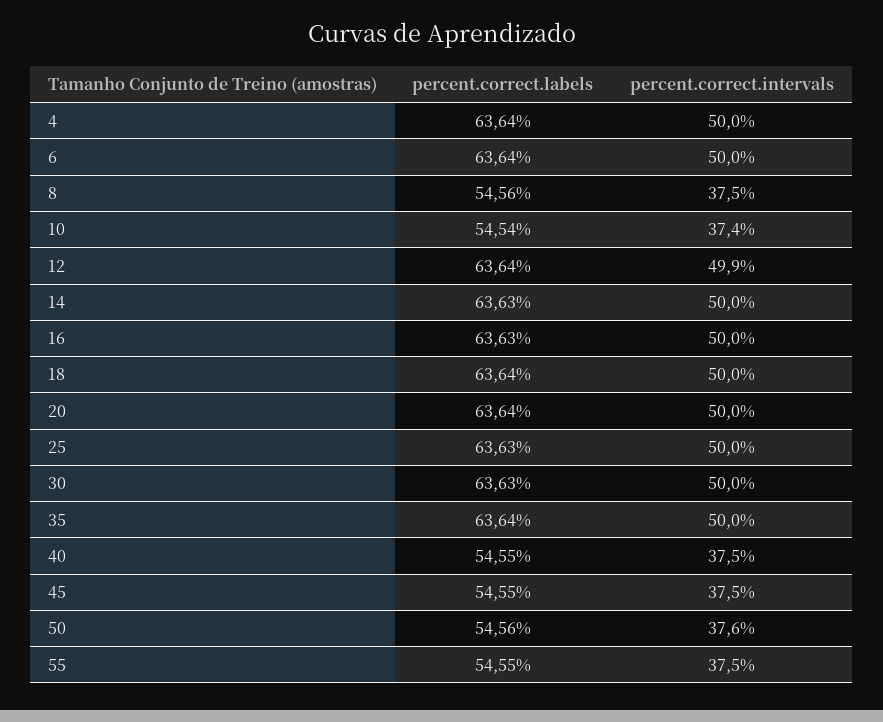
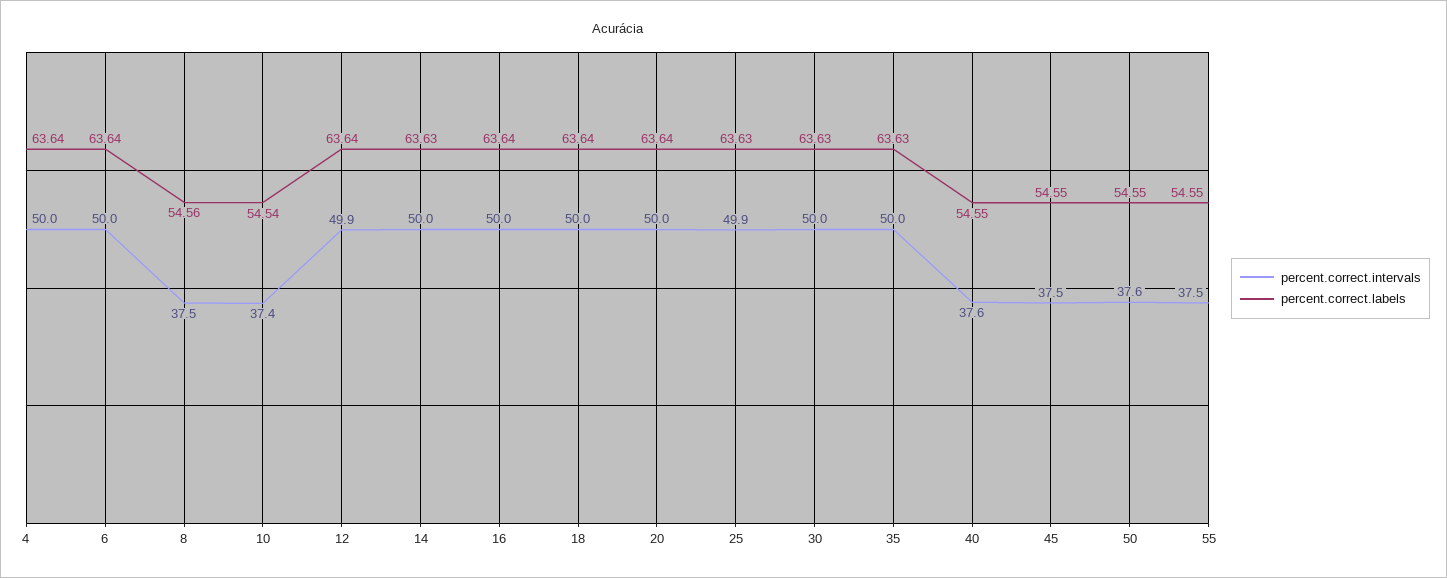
percent.correct.labels, 16: 63.63 -> 63.64
percent.correct.intervals, 25: 50 -> 49.9
percent.correct.labels, 35: 63.64 -> 63.63
percent.correct.intervals, 40: 37.5 -> 37.6
percent.correct.labels, 50: 54.56 -> 54.55

